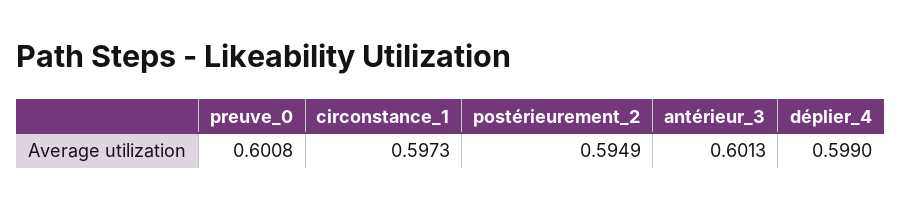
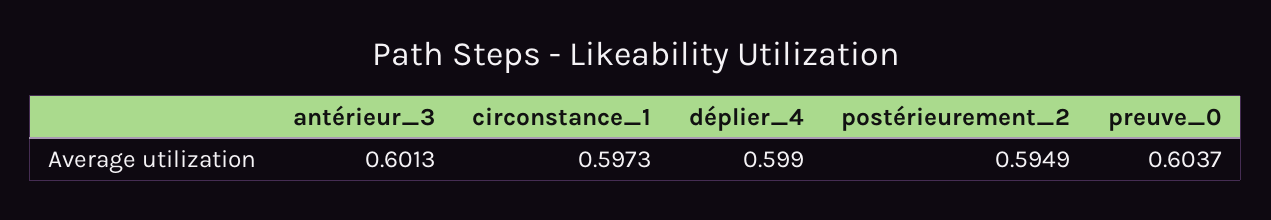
preuve_0: 0.6008 -> 0.6037

